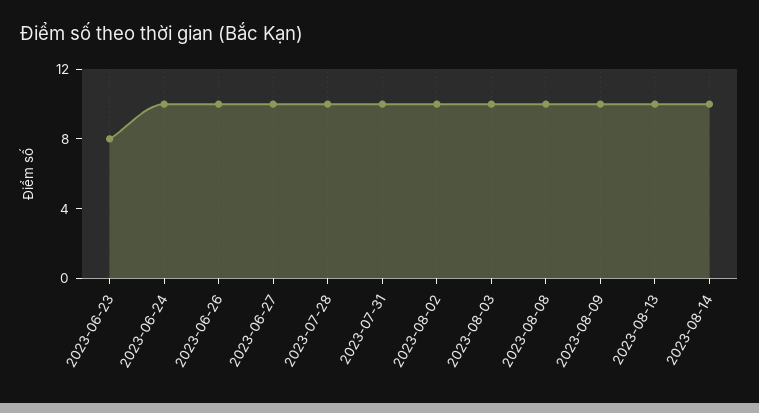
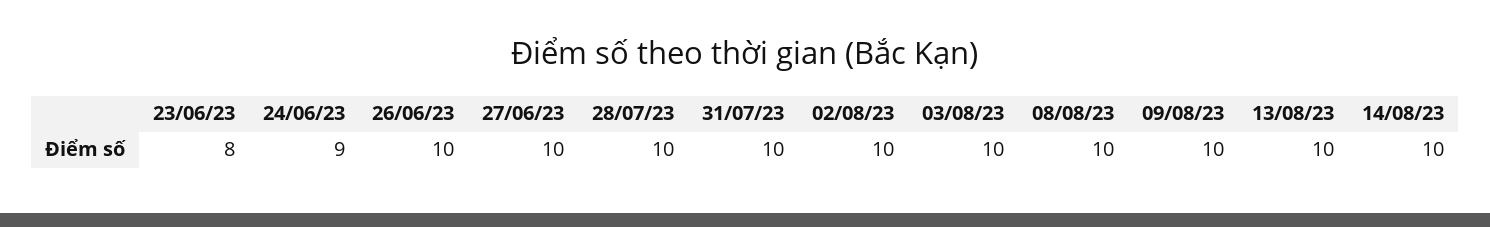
2023-06-24: 10 -> 9

